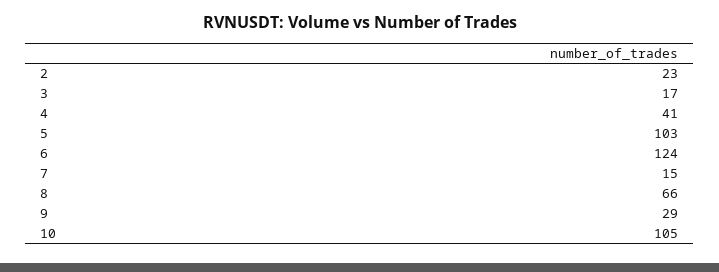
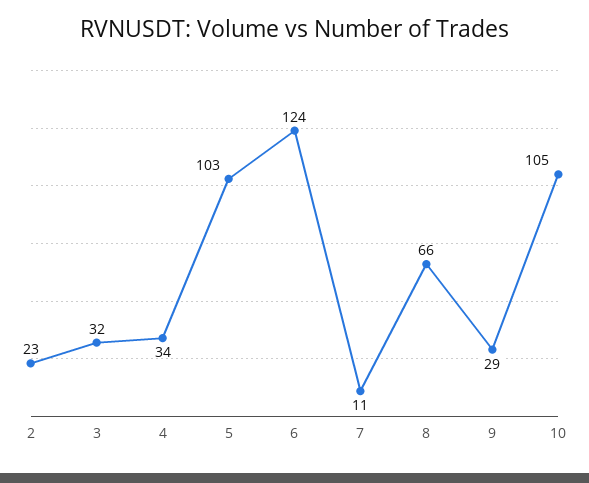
3: 17 -> 32
4: 41 -> 34
7: 15 -> 11

